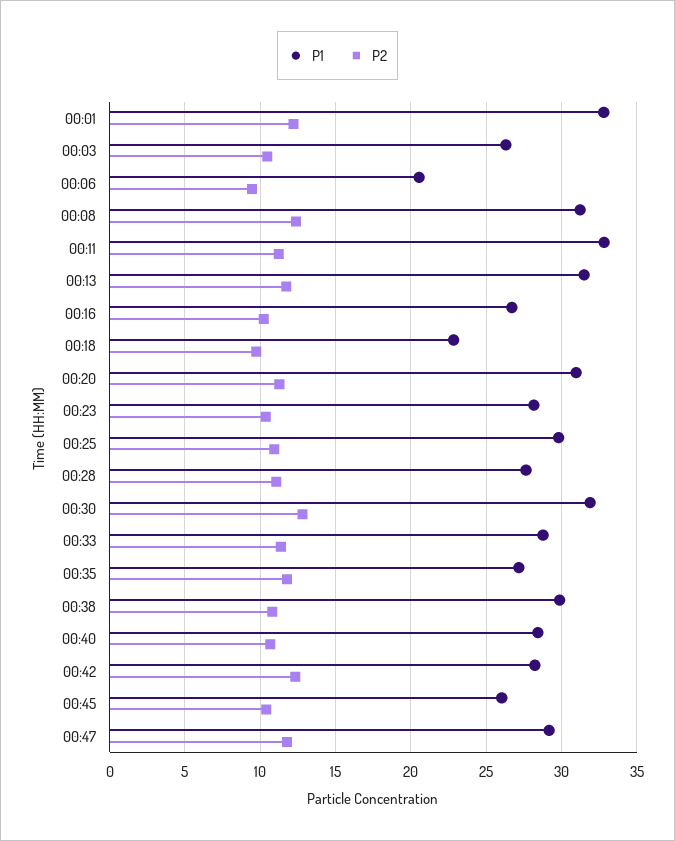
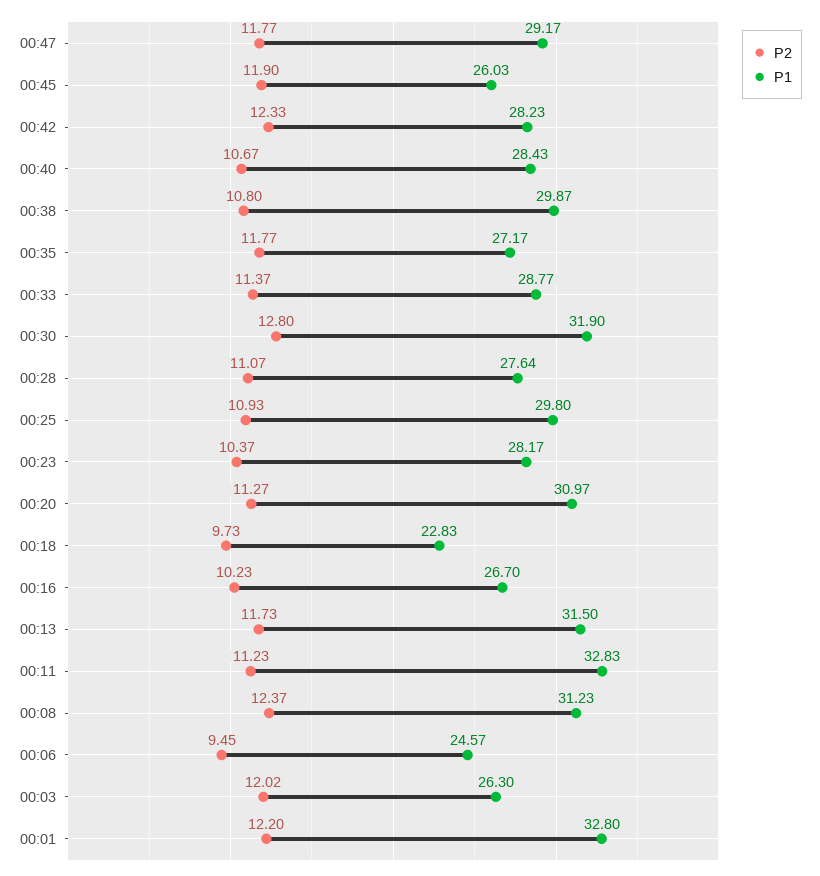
P2, 00:03: 10.5 -> 12.02
P1, 00:06: 20.5 -> 24.57
P2, 00:45: 10.5 -> 11.9

